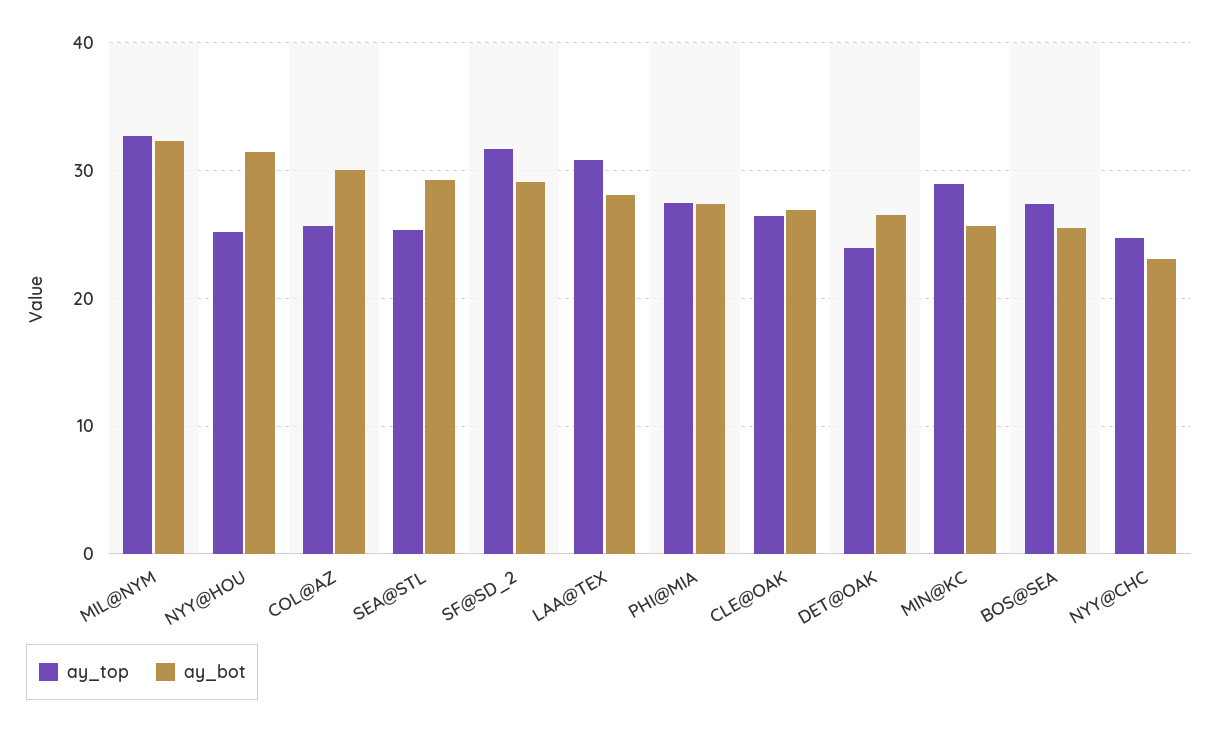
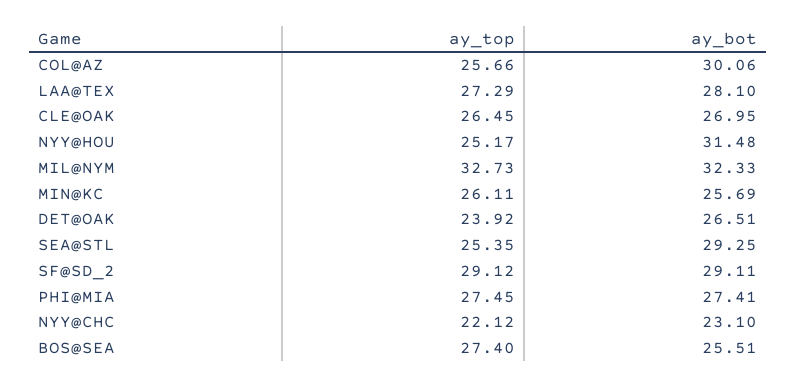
ay_top, SF@SD_2: 32 -> 29.12
ay_top, LAA@TEX: 31 -> 27.29
ay_top, MIN@KC: 29 -> 26.11
ay_top, NYY@CHC: 25 -> 22.12

